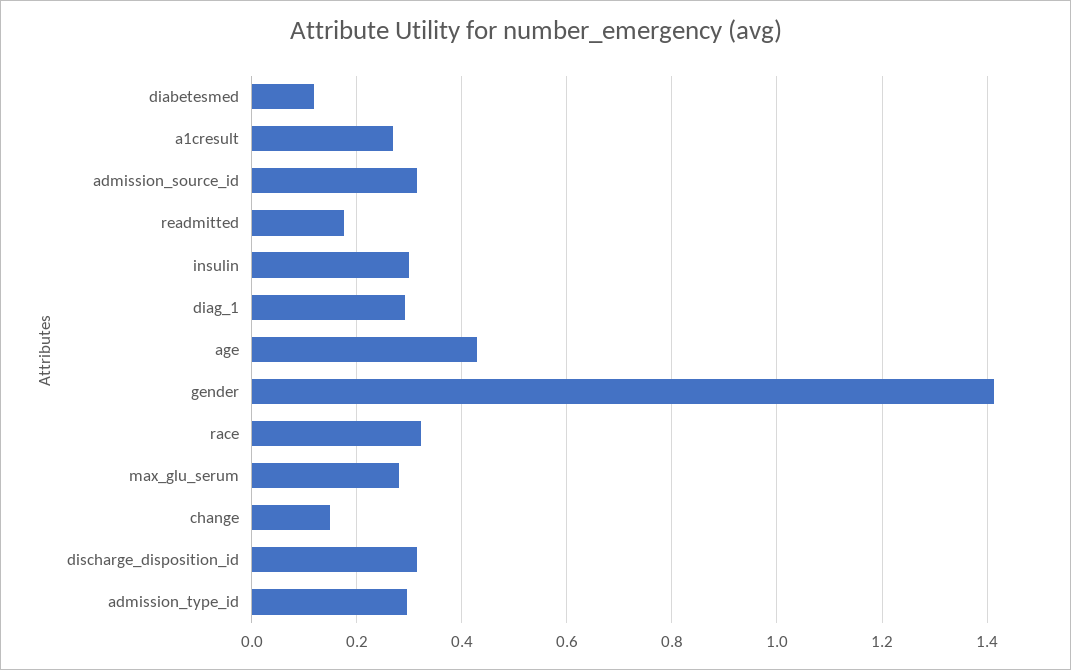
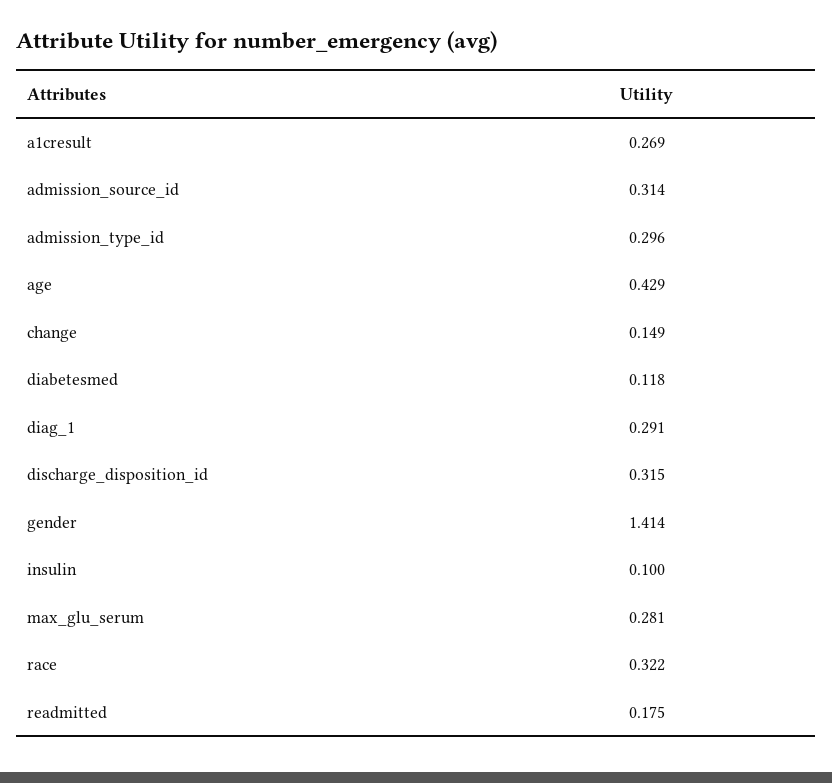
insulin: 0.3 -> 0.1

